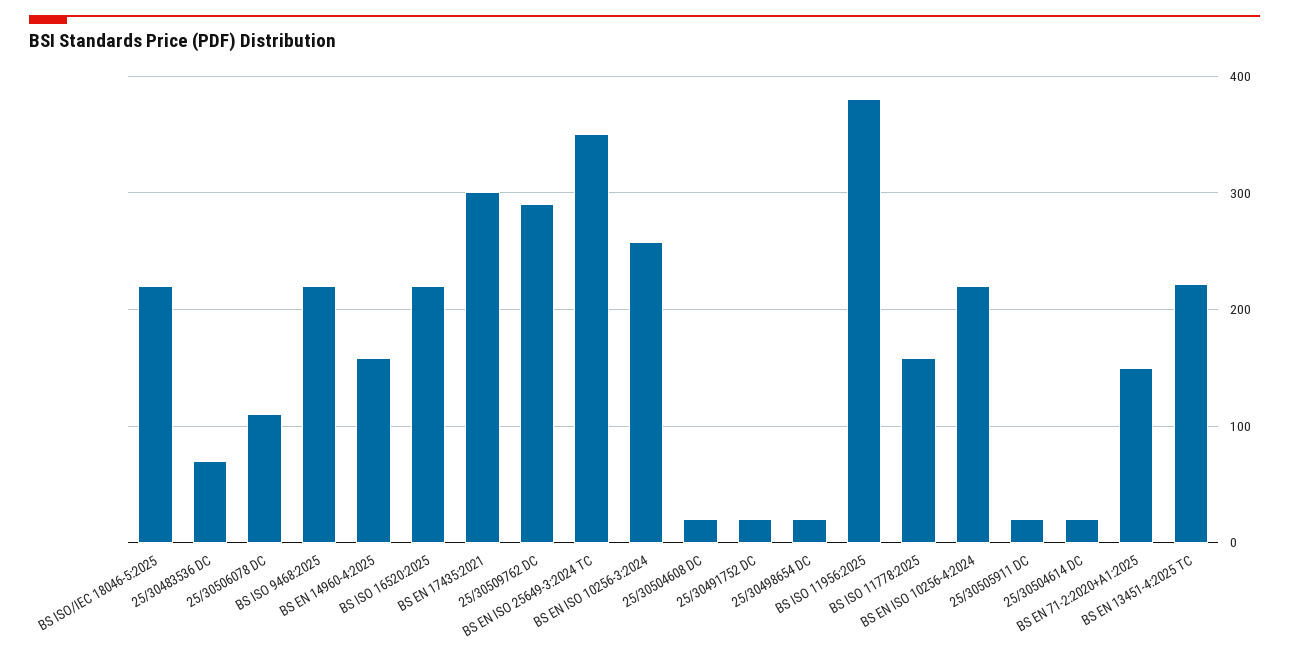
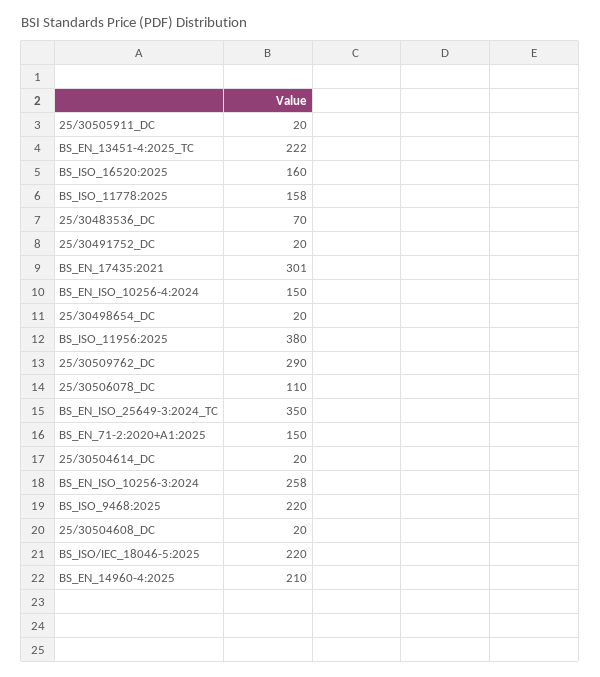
BS EN 14960-4:2025: 160 -> 210
BS ISO 16520:2025: 220 -> 160
BS EN ISO 10256-4:2024: 220 -> 150

